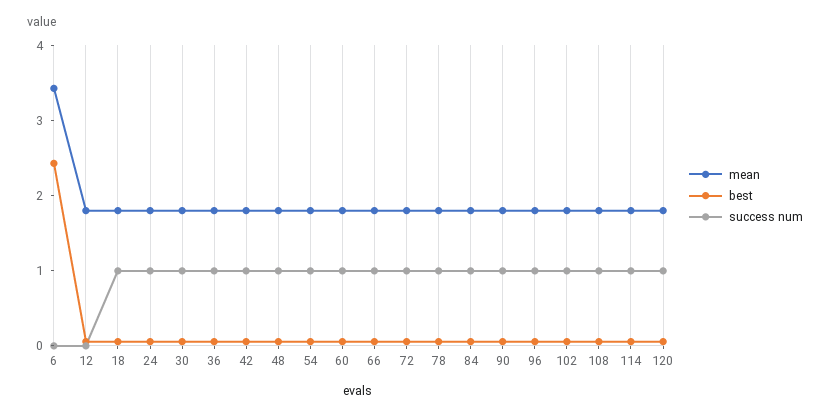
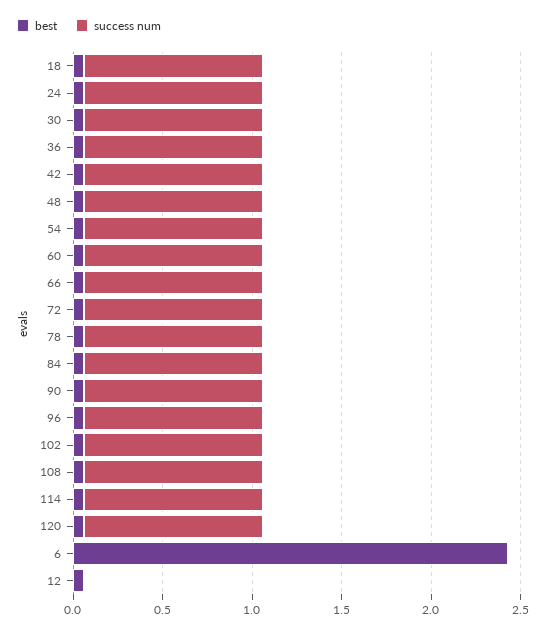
mean, 6: 3.4 -> none
mean, 12: 1.8 -> none
mean, 18: 1.8 -> none
mean, 24: 1.8 -> none
mean, 30: 1.8 -> none
mean, 36: 1.8 -> none
mean, 42: 1.8 -> none
mean, 48: 1.8 -> none
mean, 54: 1.8 -> none
mean, 60: 1.8 -> none
mean, 66: 1.8 -> none
mean, 72: 1.8 -> none
mean, 78: 1.8 -> none
mean, 84: 1.8 -> none
mean, 90: 1.8 -> none
mean, 96: 1.8 -> none
mean, 102: 1.8 -> none
mean, 108: 1.8 -> none
mean, 114: 1.8 -> none
mean, 120: 1.8 -> none

